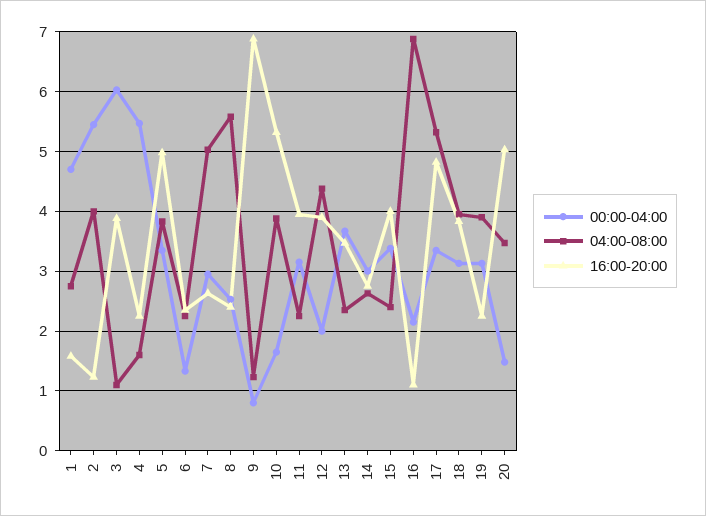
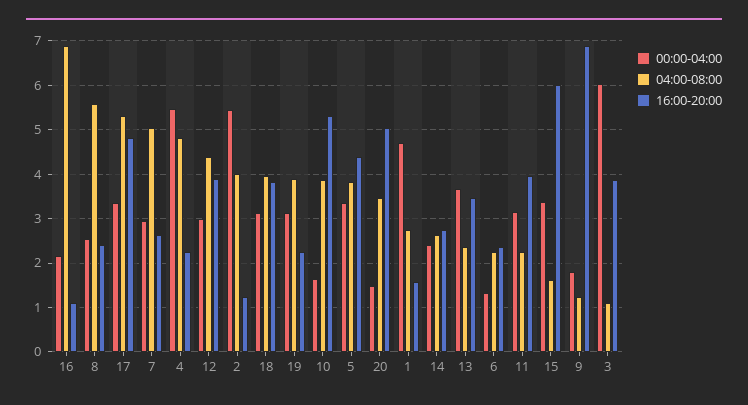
04:00-08:00, 4: 1.6 -> 4.8
16:00-20:00, 5: 5 -> 4.4
00:00-04:00, 9: 0.8 -> 1.8
00:00-04:00, 12: 2 -> 3
00:00-04:00, 14: 3 -> 2.4
04:00-08:00, 15: 2.4 -> 1.6
16:00-20:00, 15: 4 -> 6

